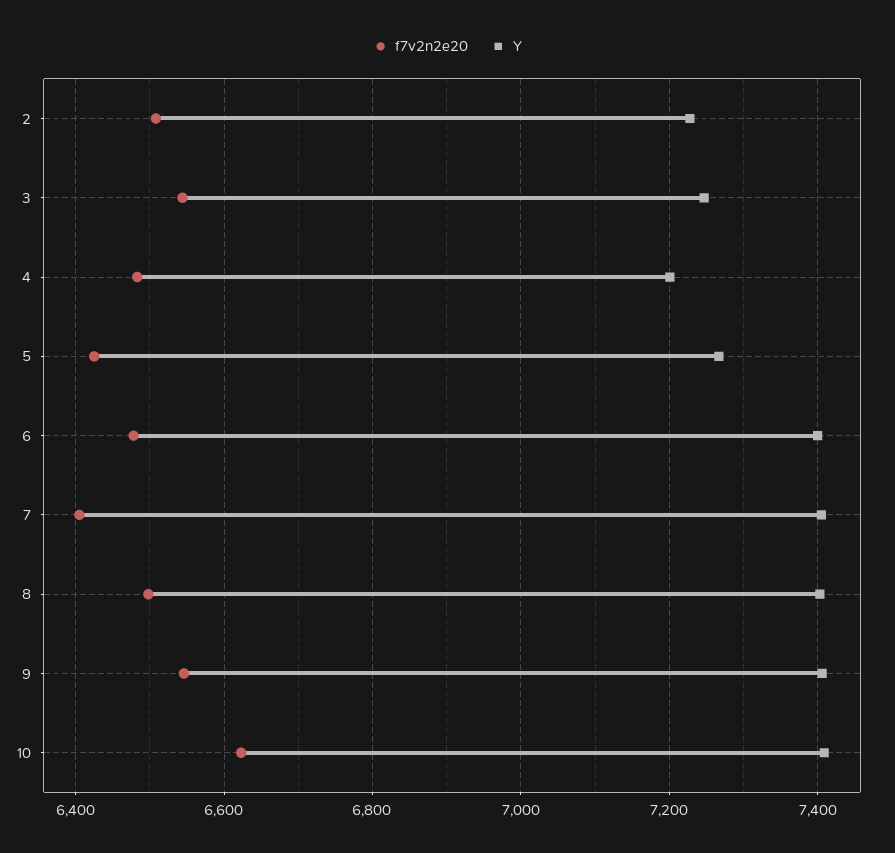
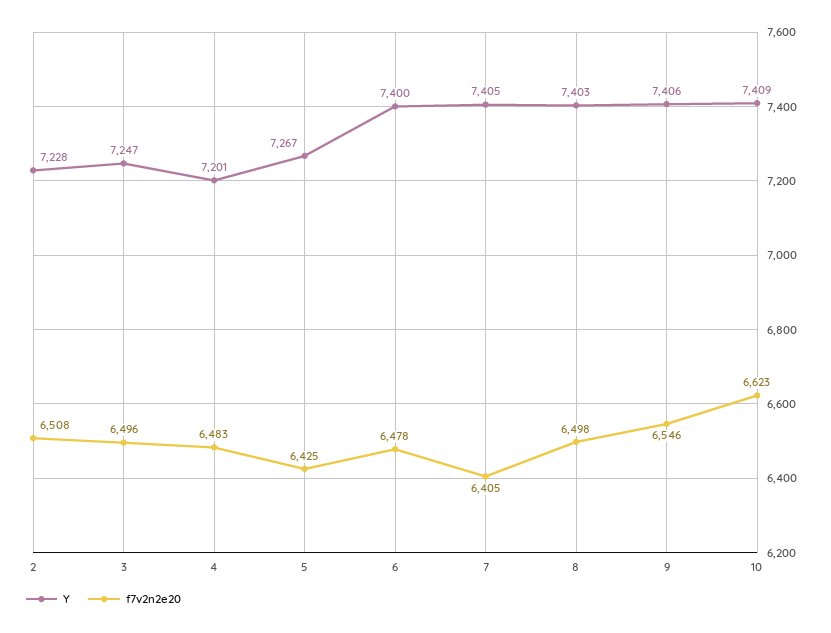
f7v2n2e20, 3: 6540 -> 6496

